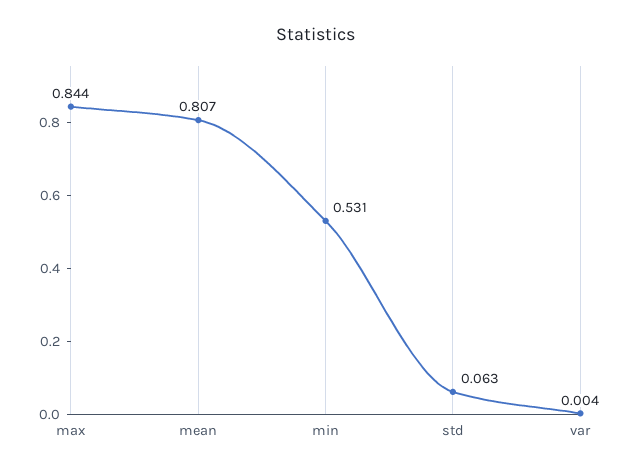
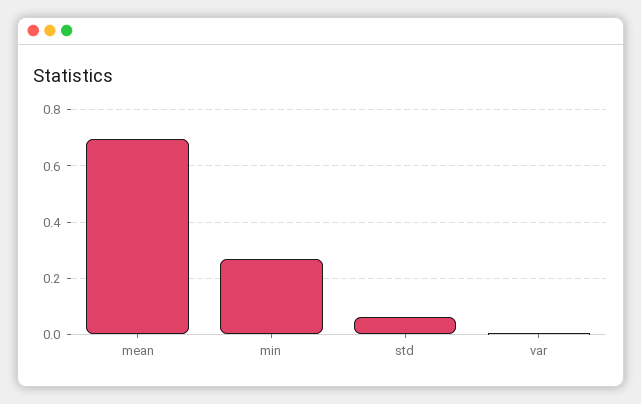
max: 0.844 -> none
mean: 0.807 -> 0.7
min: 0.531 -> 0.275

